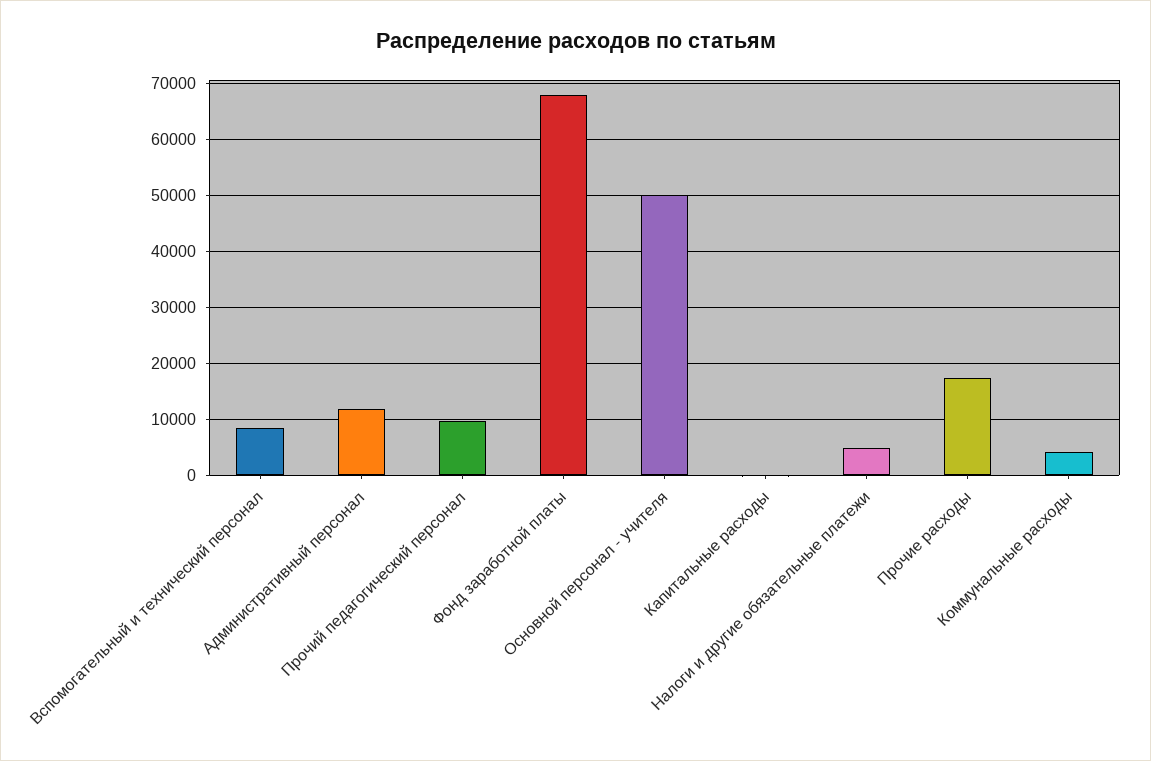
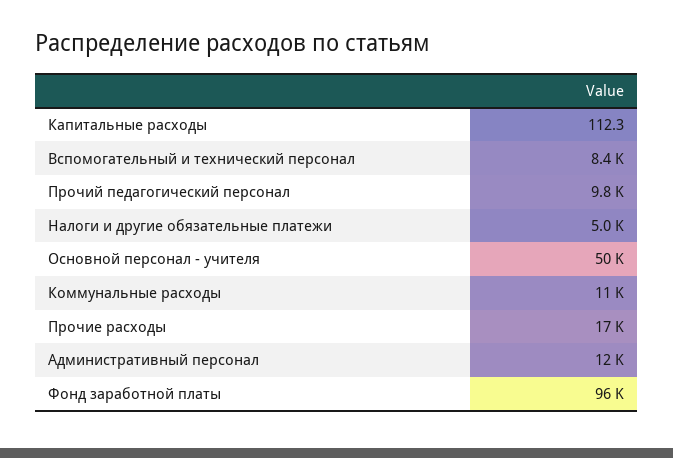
Фонд заработной платы: 68000 -> 96000
Коммунальные расходы: 4000 -> 11000

